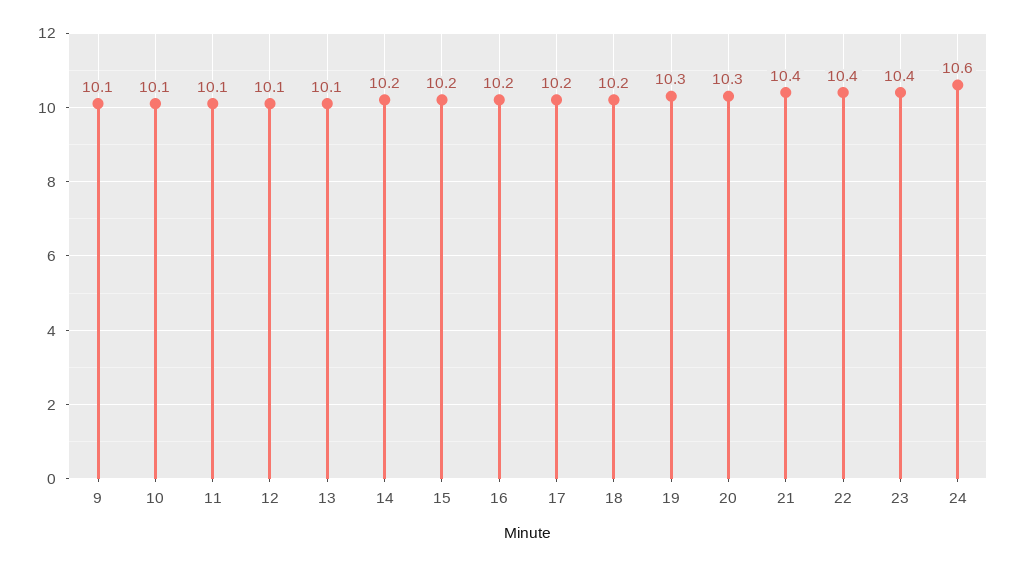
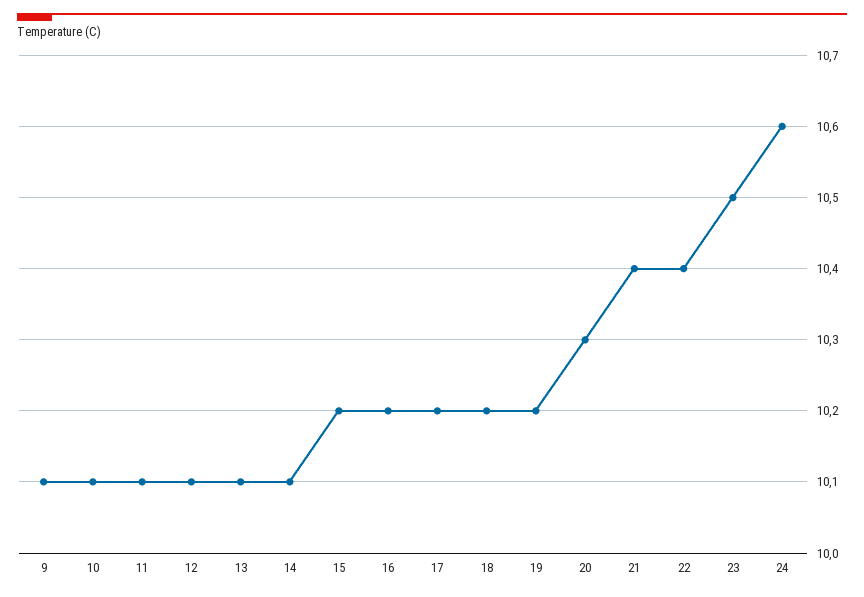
14: 10.2 -> 10.1
19: 10.3 -> 10.2
23: 10.4 -> 10.5

